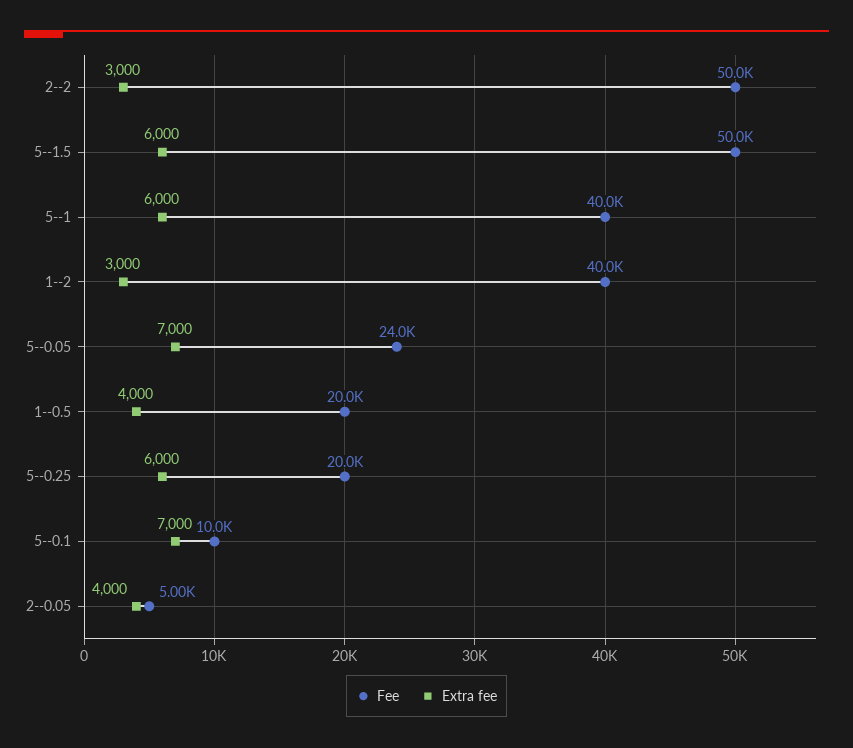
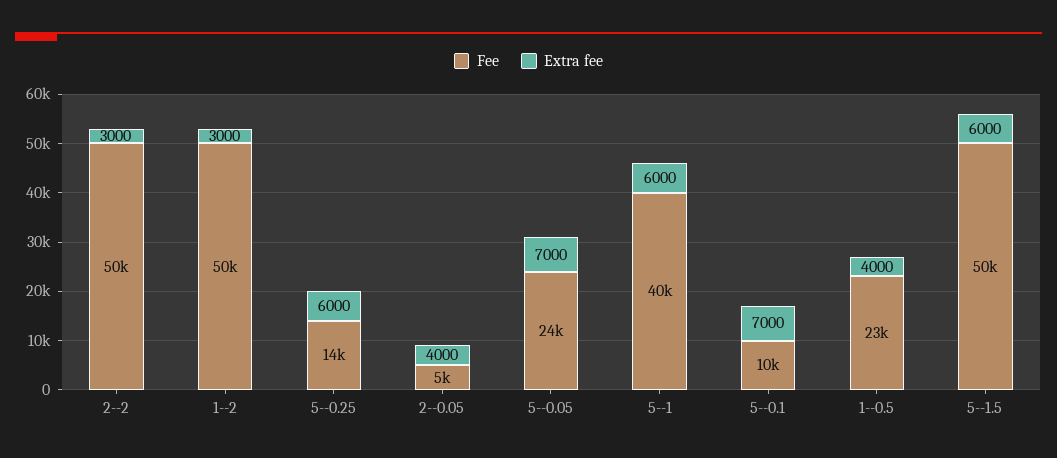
Fee, 1--2: 40000 -> 50000
Fee, 1--0.5: 20000 -> 23000
Fee, 5--0.25: 20000 -> 14000

